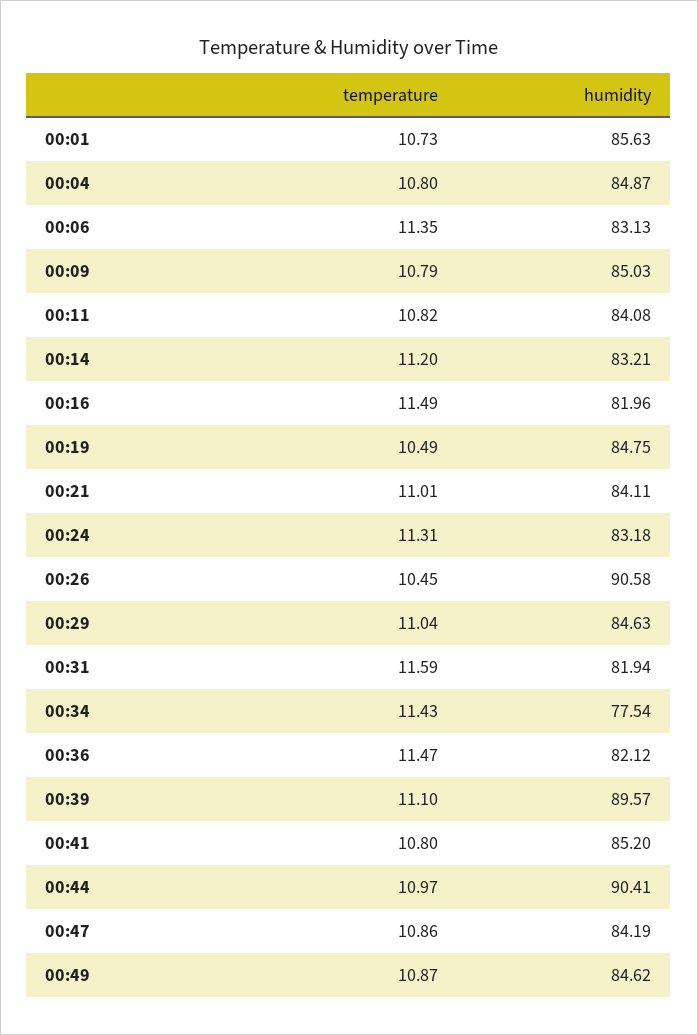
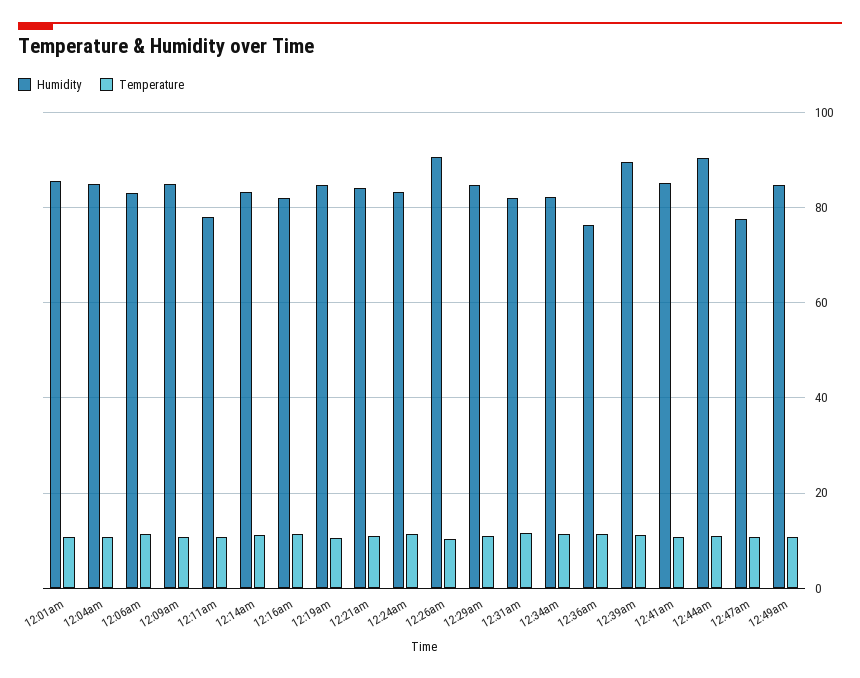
humidity, 00:11: 84.08 -> 78
humidity, 00:34: 77.54 -> 82
humidity, 00:36: 82.12 -> 76
humidity, 00:47: 84.19 -> 78

